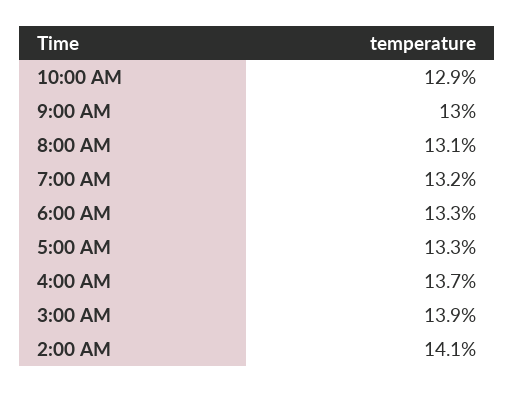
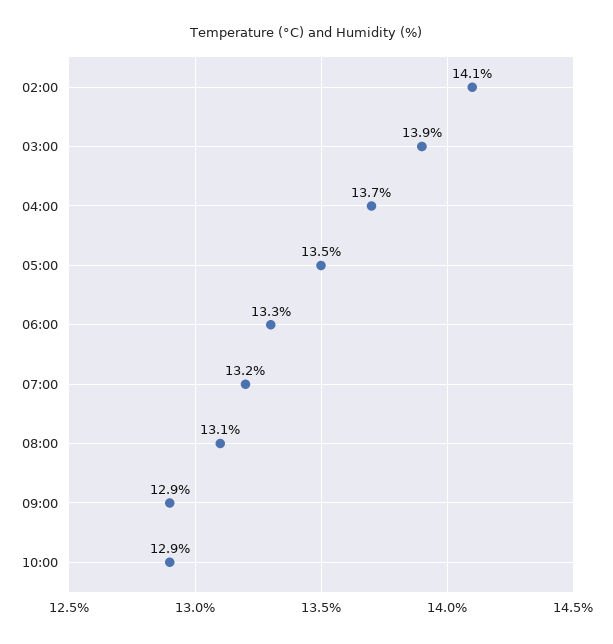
9:00 AM: 13 -> 12.9
5:00 AM: 13.3 -> 13.5

